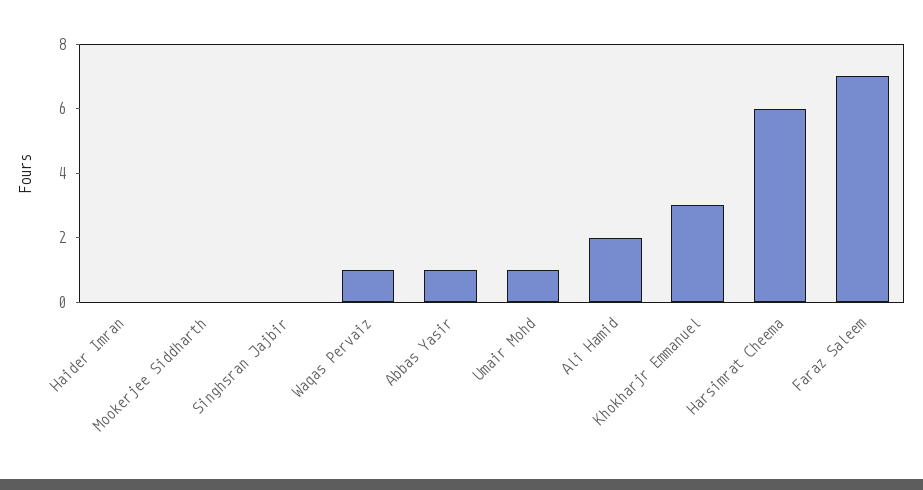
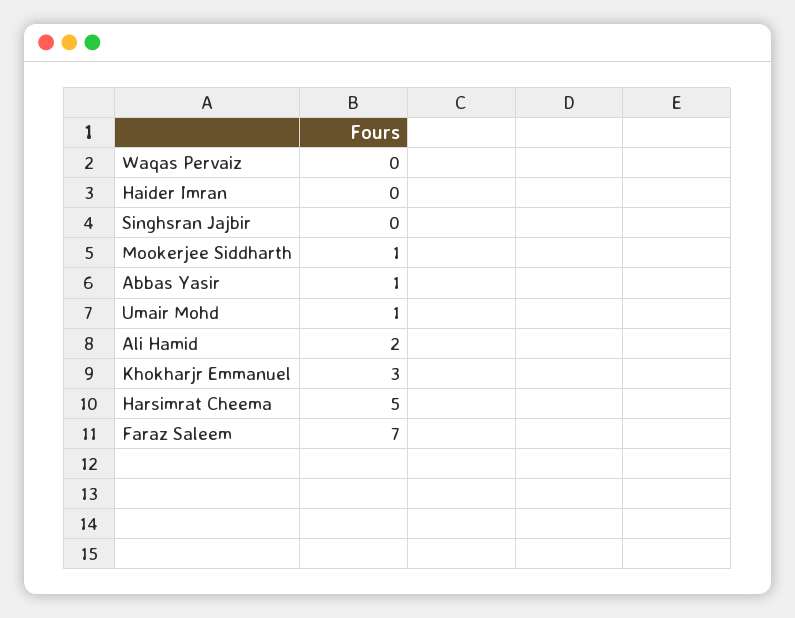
Mookerjee Siddharth: 0 -> 1
Waqas Pervaiz: 1 -> 0
Harsimrat Cheema: 6 -> 5

